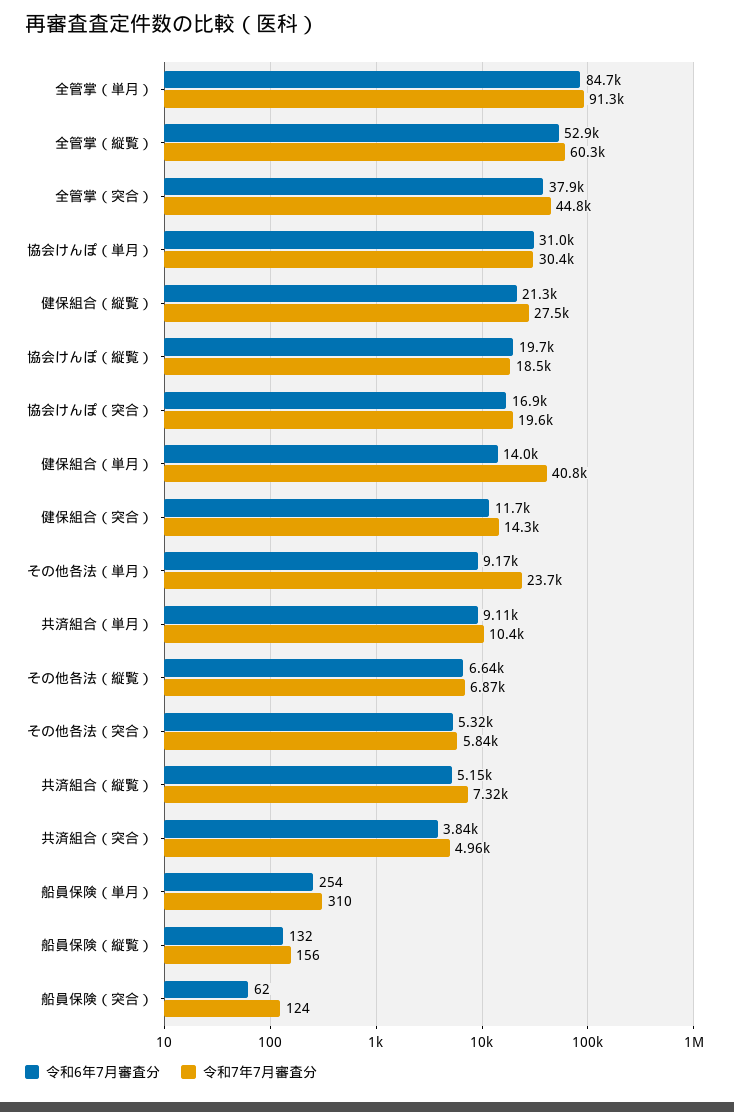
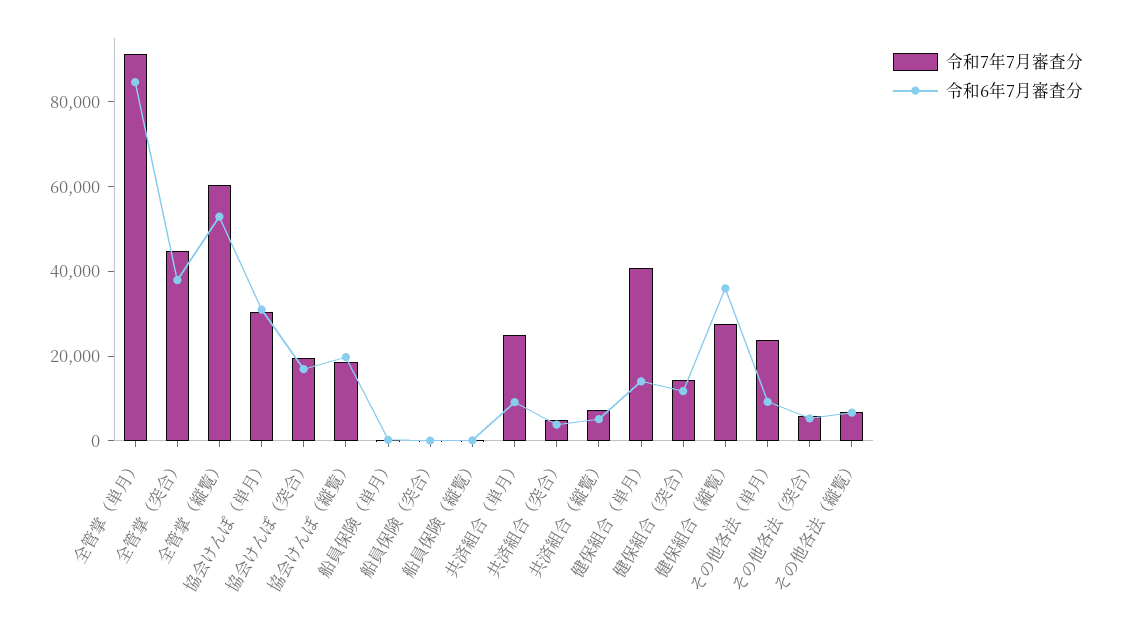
令和6年7月審査分, 健保組合（縦覧）: 21300 -> 35000
令和7年7月審査分, 共済組合（単月）: 10400 -> 25000

